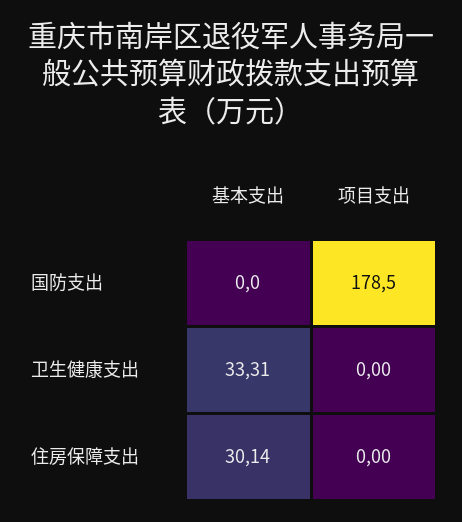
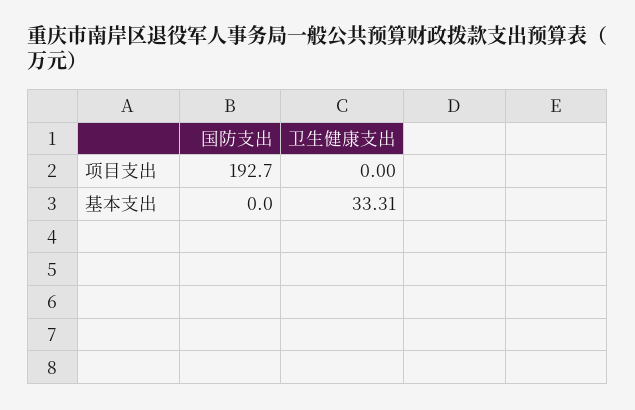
项目支出, 国防支出: 178.5 -> 192.7
基本支出, 住房保障支出: 30.14 -> none
项目支出, 住房保障支出: 0 -> none

